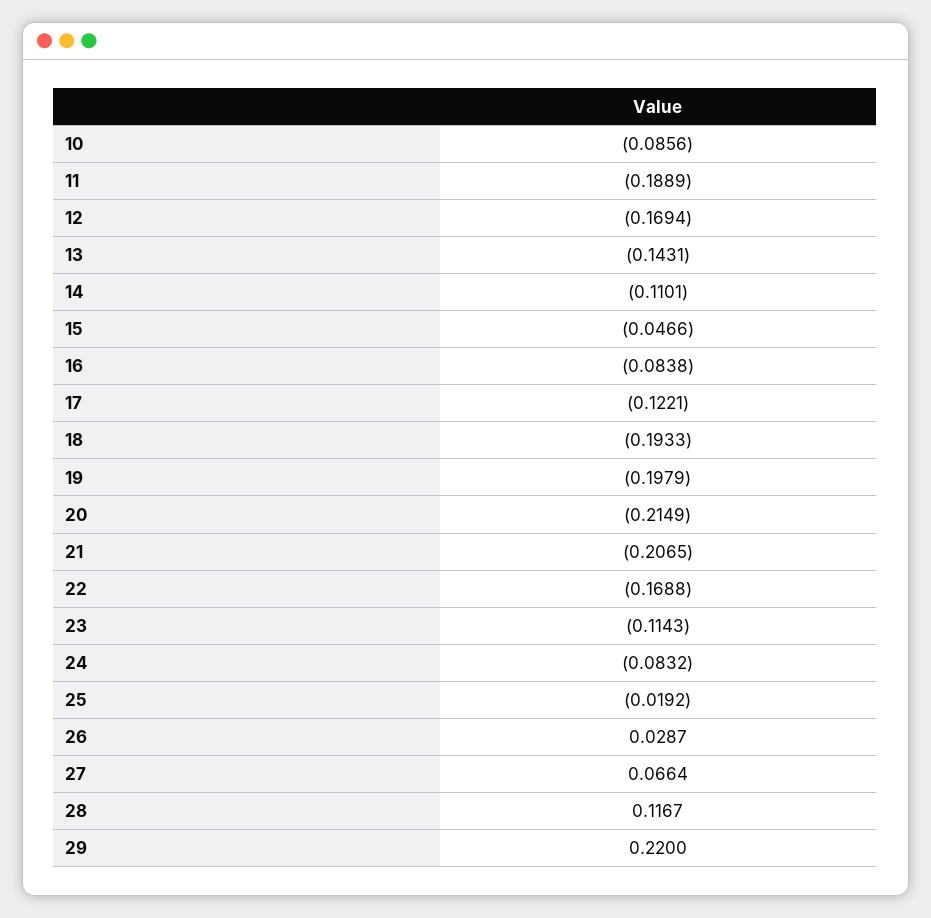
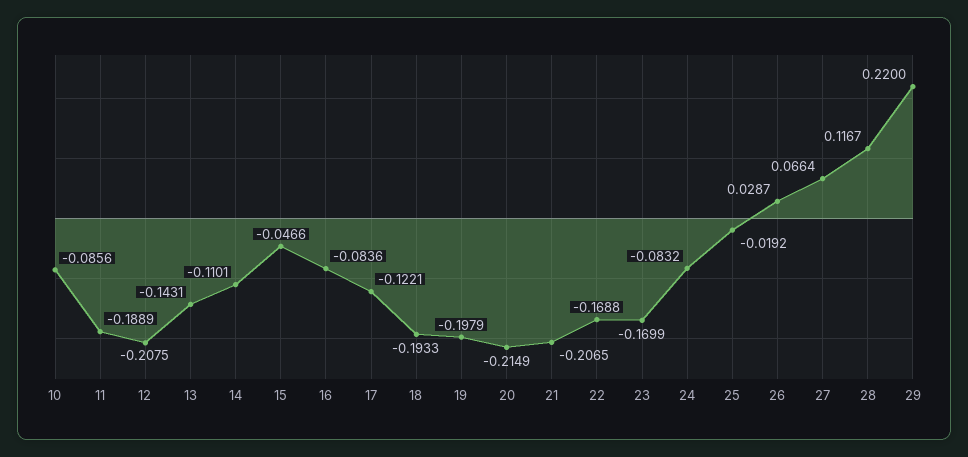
12: -0.1694 -> -0.2075
16: -0.0838 -> -0.0836
23: -0.1143 -> -0.1699

